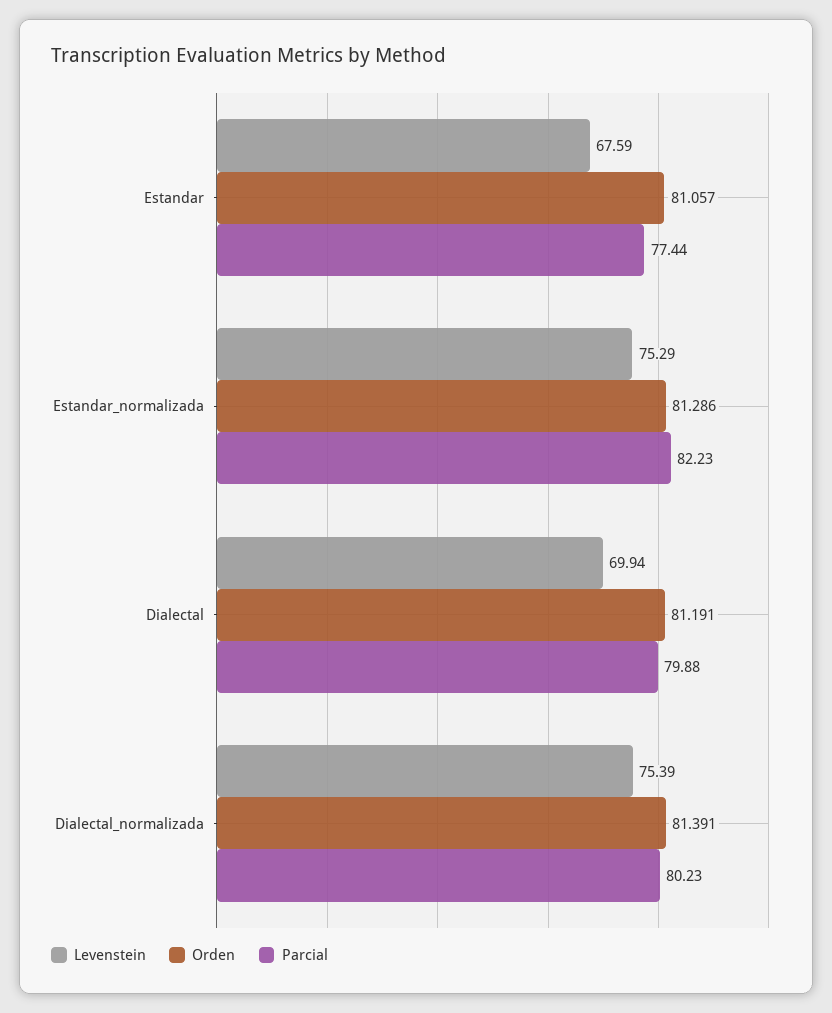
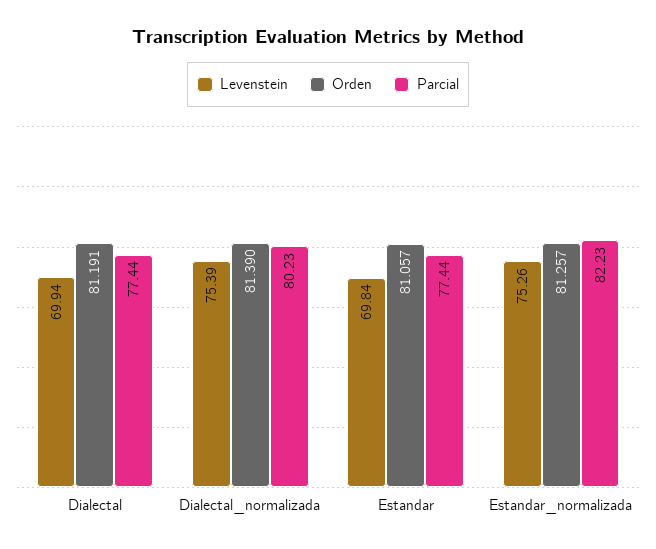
Levenstein, Estandar: 67.59 -> 69.84
Levenstein, Estandar_normalizada: 75.29 -> 75.26
Orden, Estandar_normalizada: 81.286 -> 81.257
Parcial, Dialectal: 79.88 -> 77.44
Orden, Dialectal_normalizada: 81.391 -> 81.39

